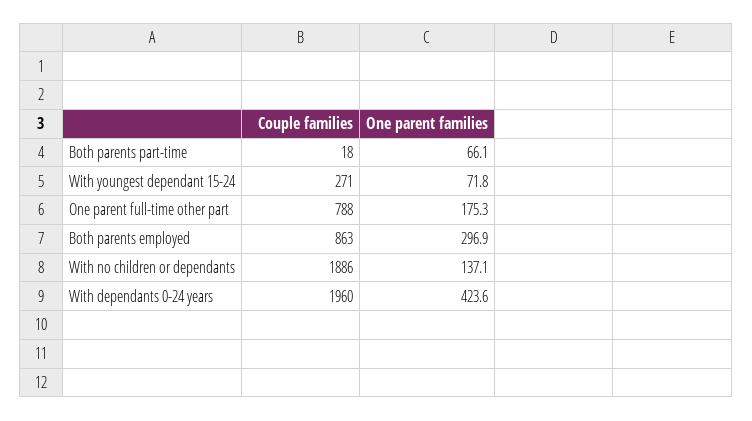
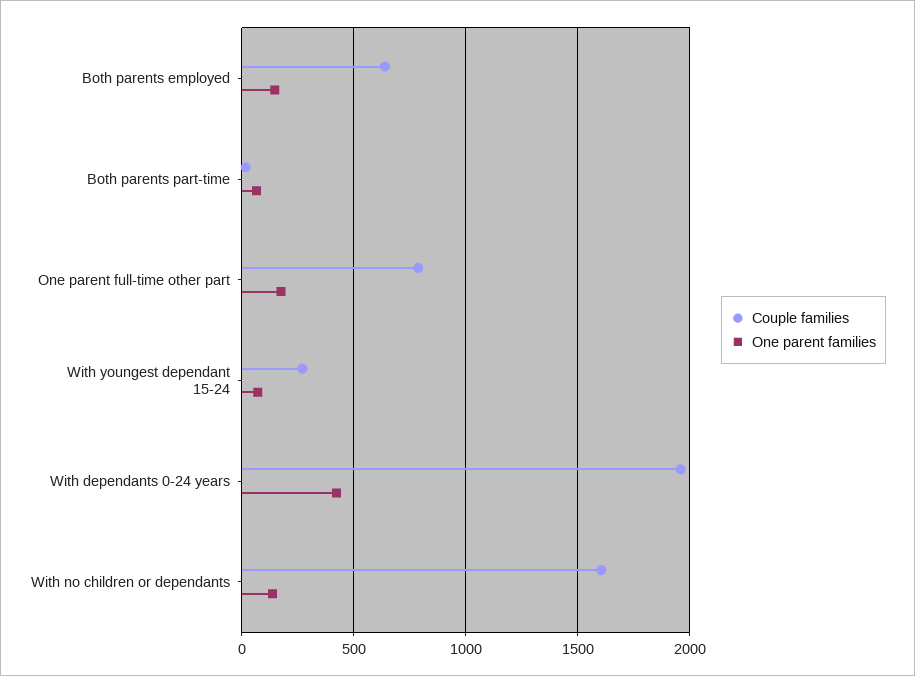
Couple families, Both parents employed: 863 -> 650
One parent families, Both parents employed: 296.9 -> 150
Couple families, With no children or dependants: 1886 -> 1600

